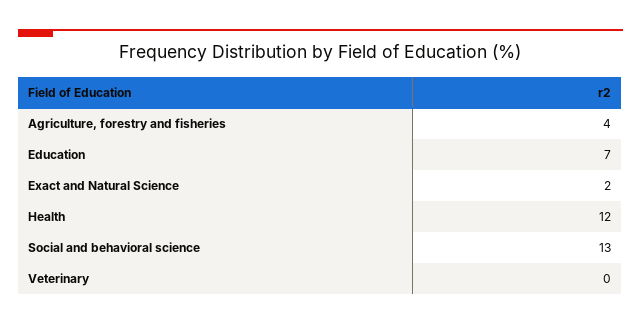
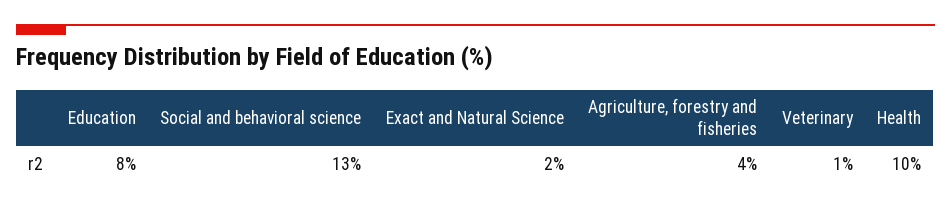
Education: 7 -> 8
Health: 12 -> 10
Veterinary: 0 -> 1

